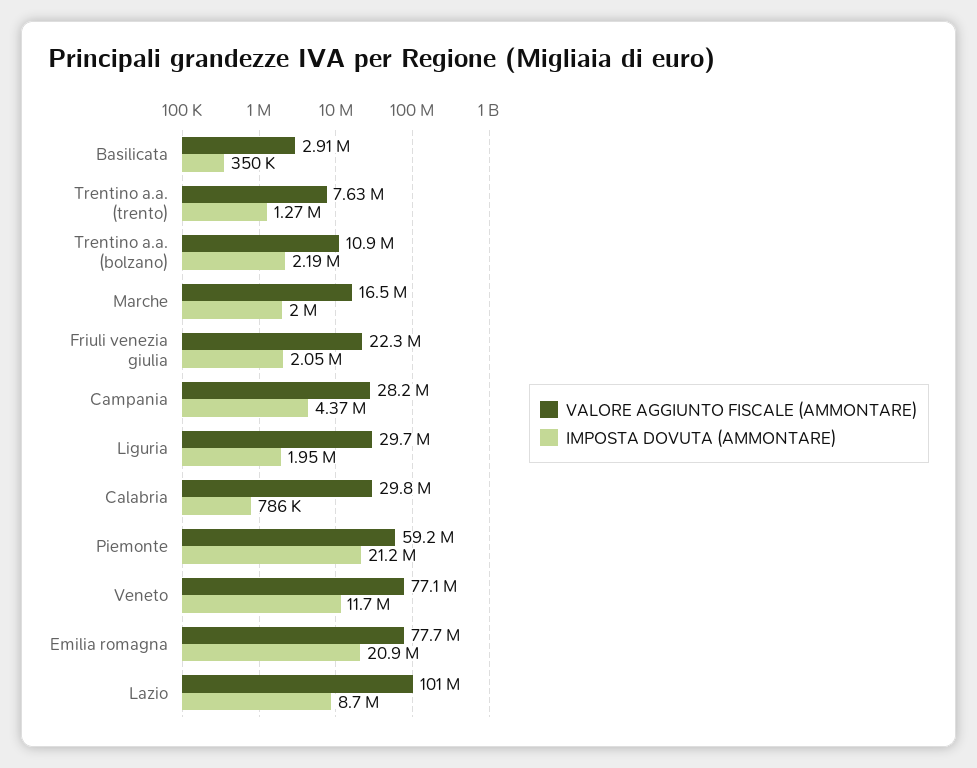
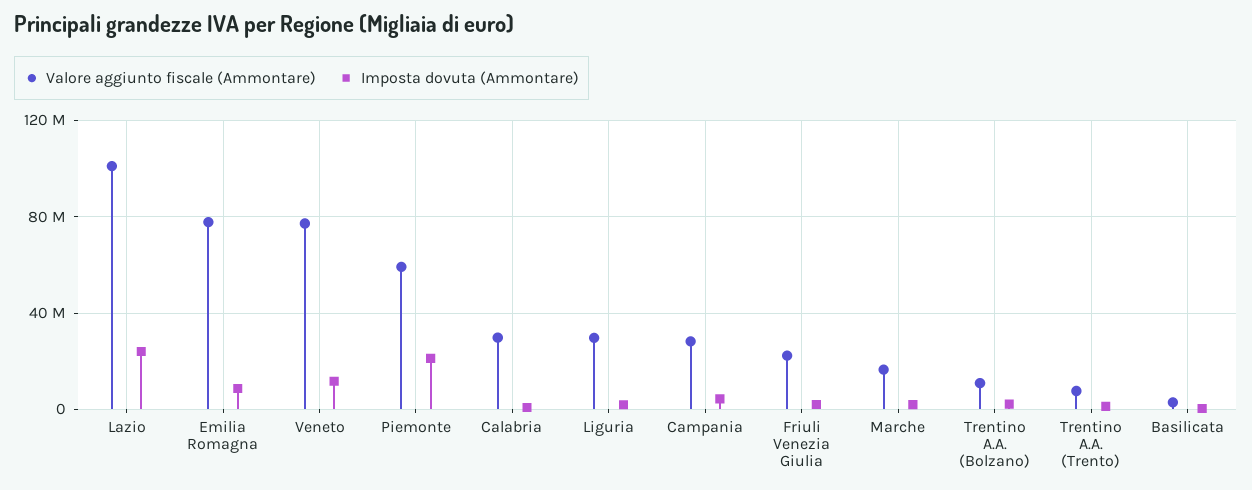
IMPOSTA DOVUTA (AMMONTARE), Emilia romagna: 20900000 -> 10000000
IMPOSTA DOVUTA (AMMONTARE), Lazio: 8700000 -> 25000000

